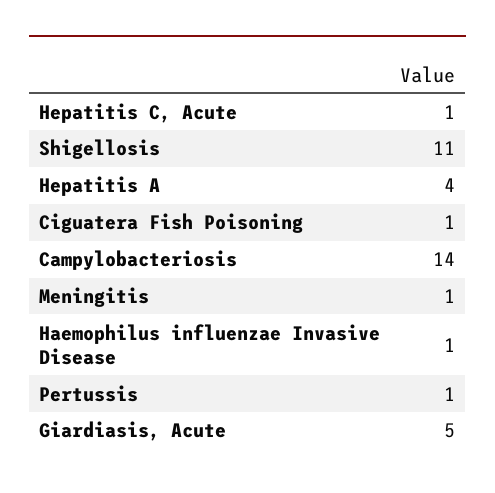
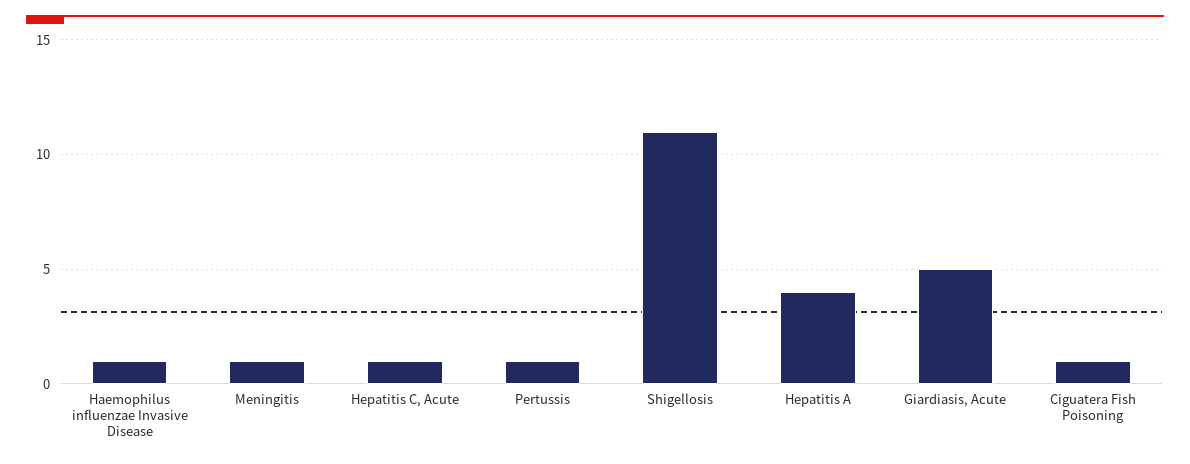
Campylobacteriosis: 14 -> none

